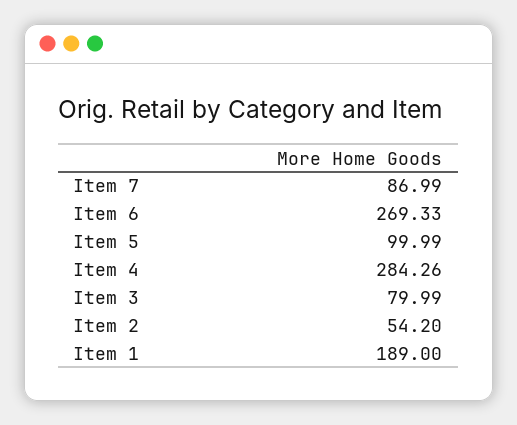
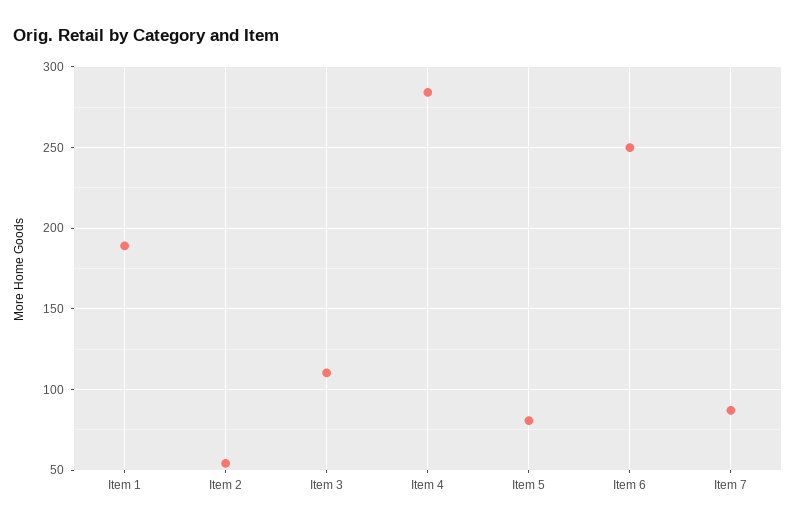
Item 6: 269.33 -> 250
Item 5: 99.99 -> 80
Item 3: 79.99 -> 110

